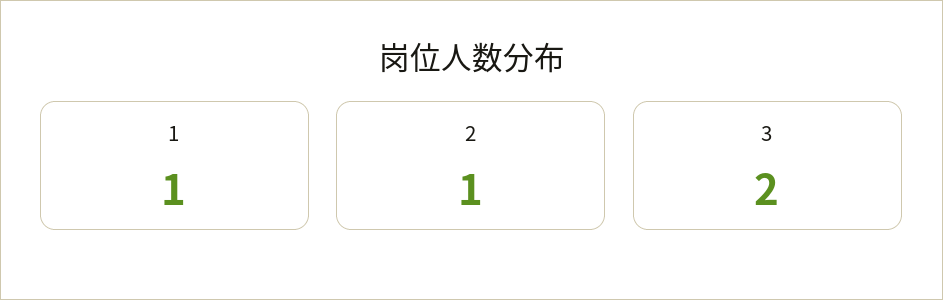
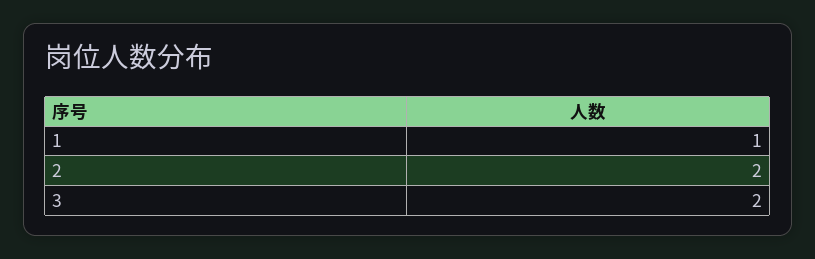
2: 1 -> 2

